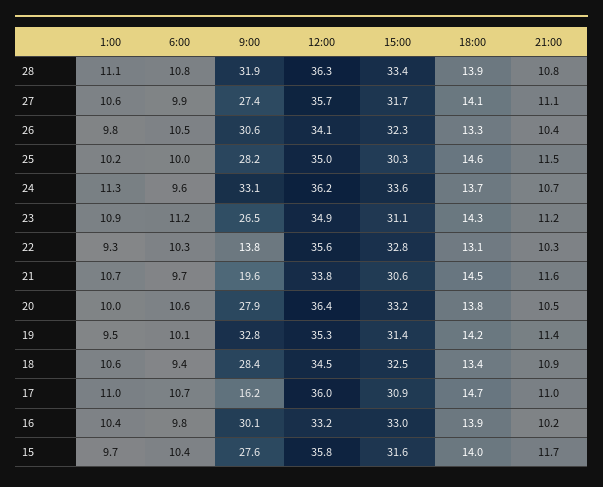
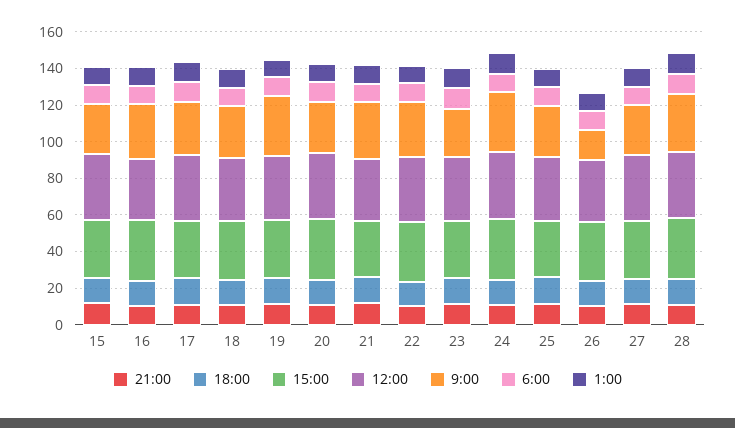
9:00, 26: 30.6 -> 15
9:00, 22: 13.8 -> 30
9:00, 21: 19.6 -> 30
9:00, 17: 16.2 -> 30

